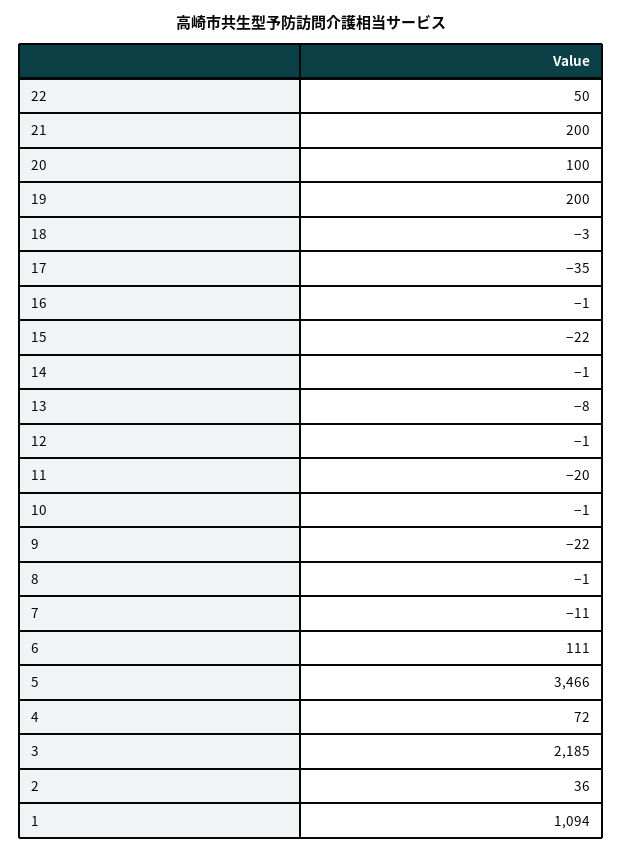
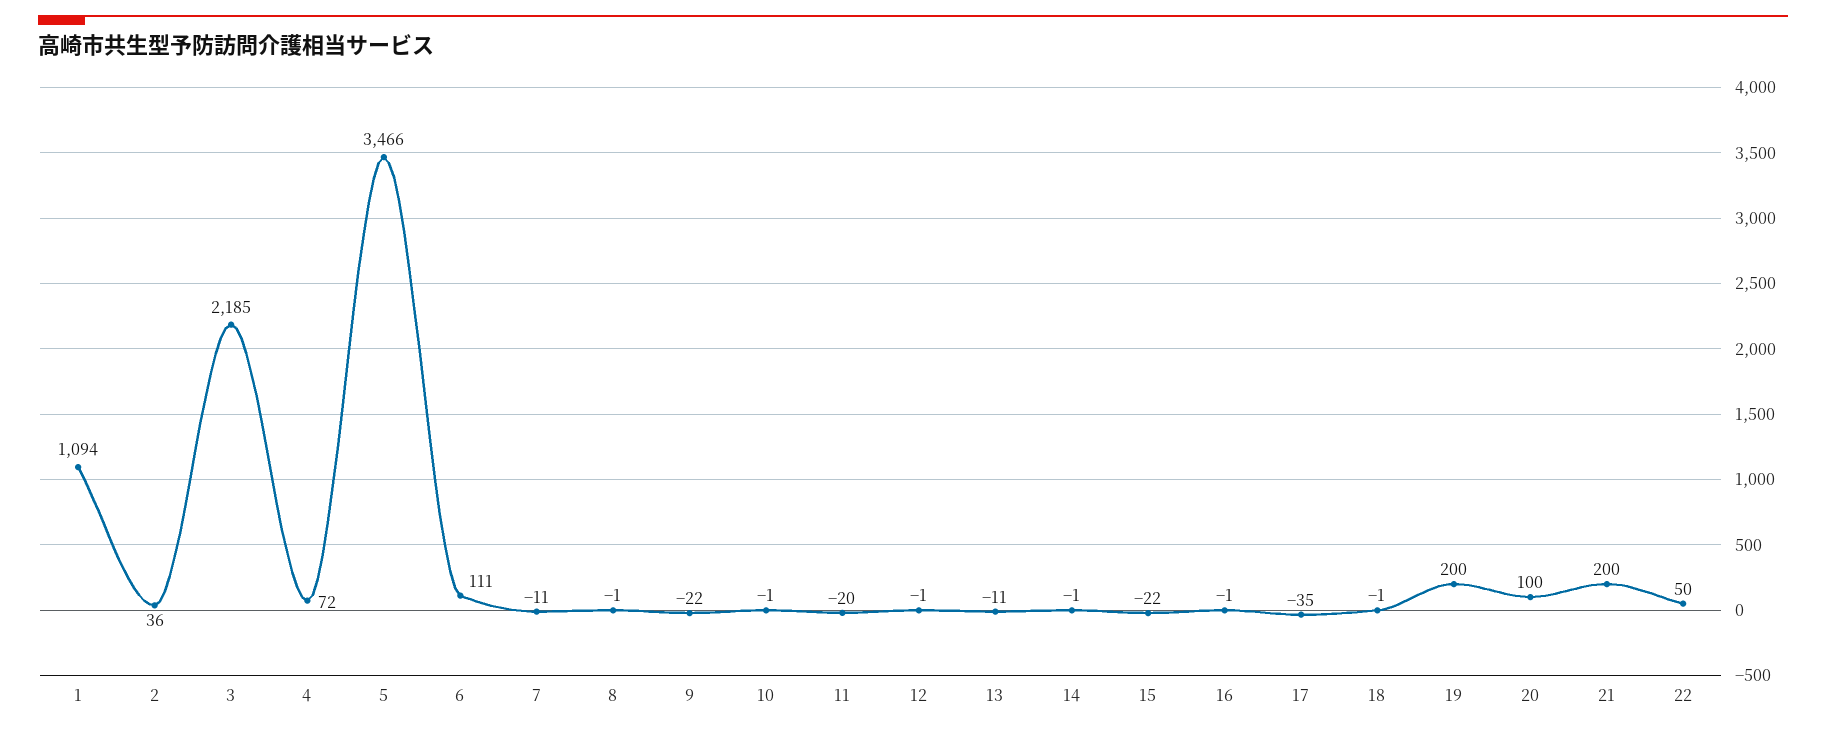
18: -3 -> -1
13: -8 -> -11

